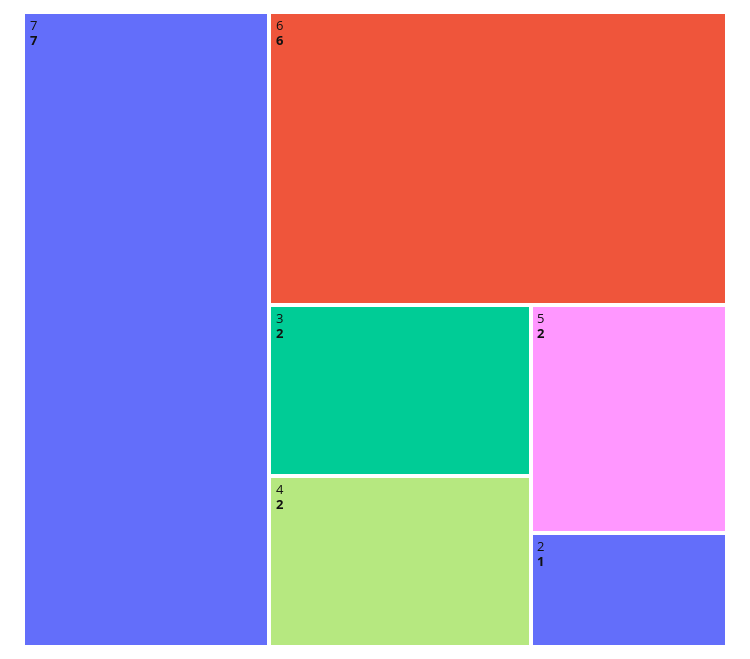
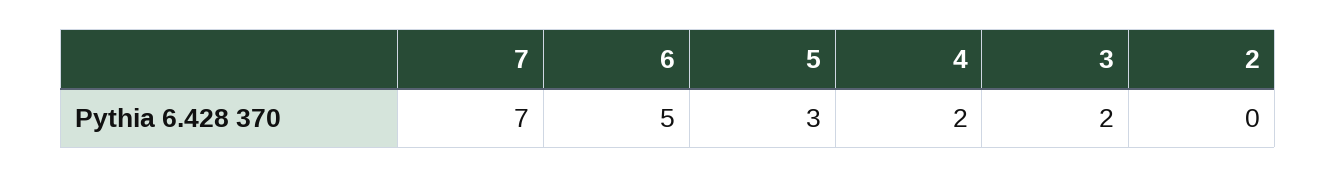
6: 6 -> 5
5: 2 -> 3
2: 1 -> 0

